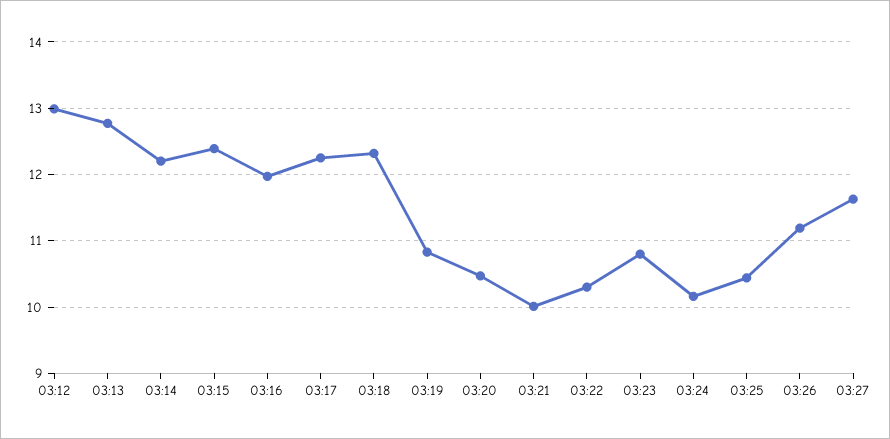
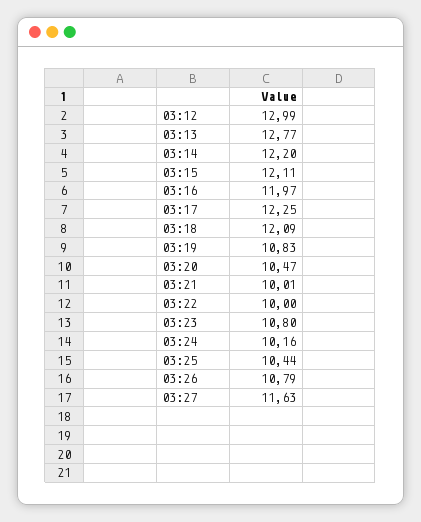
03:15: 12.4 -> 12.11
03:18: 12.3 -> 12.09
03:22: 10.3 -> 10
03:26: 11.2 -> 10.79

